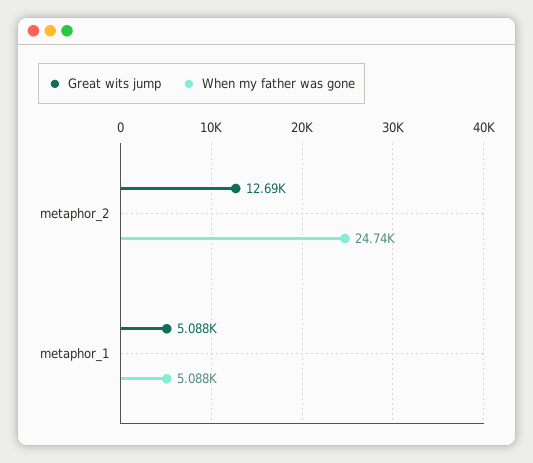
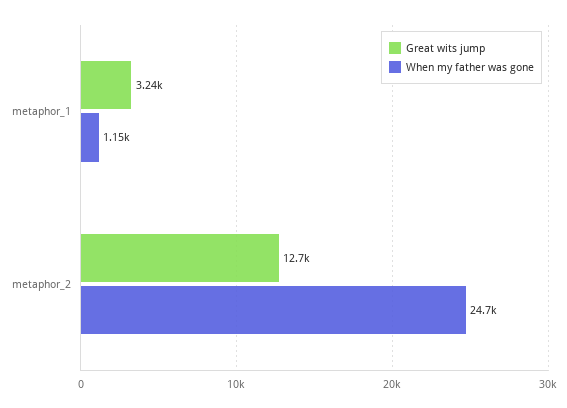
Great wits jump, metaphor_1: 5088 -> 3240
When my father was gone, metaphor_1: 5088 -> 1150

